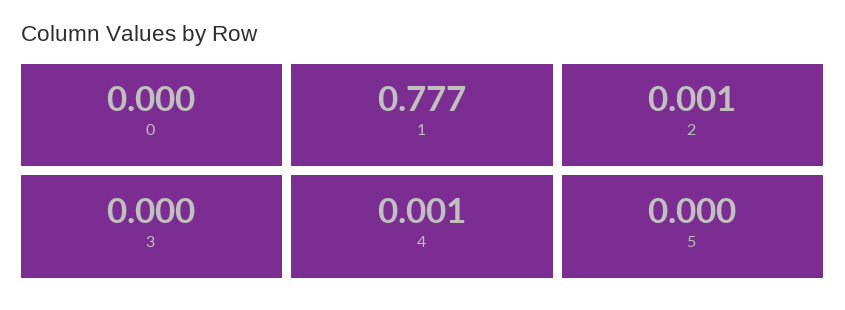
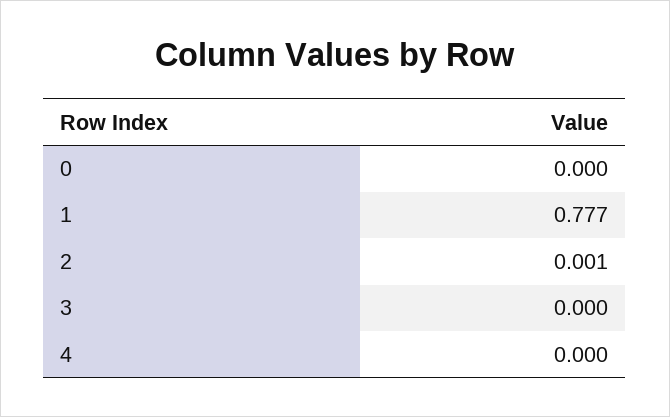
4: 0.001 -> 0
5: 0 -> none

